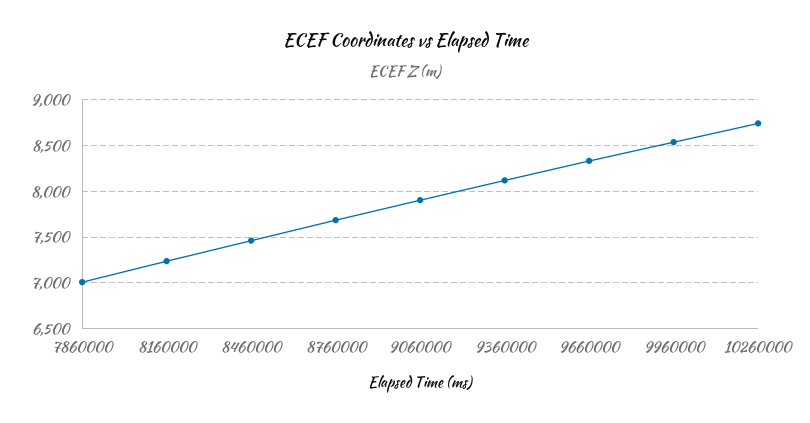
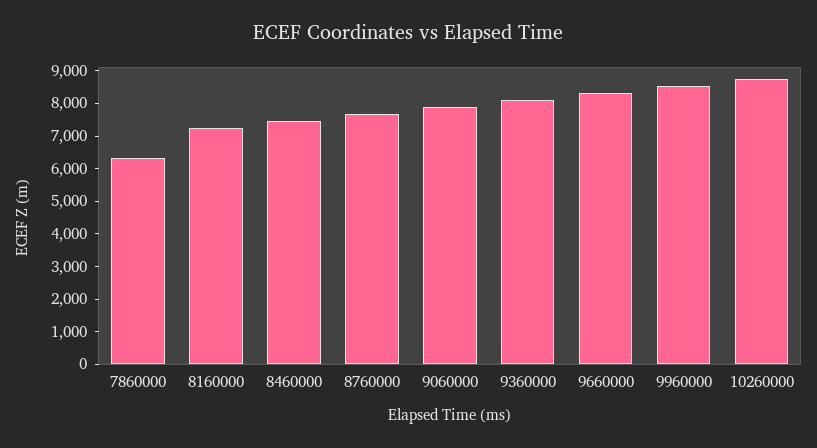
7860000: 7000 -> 6250

